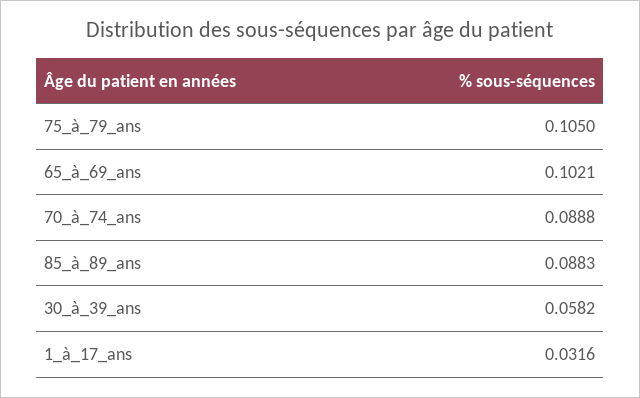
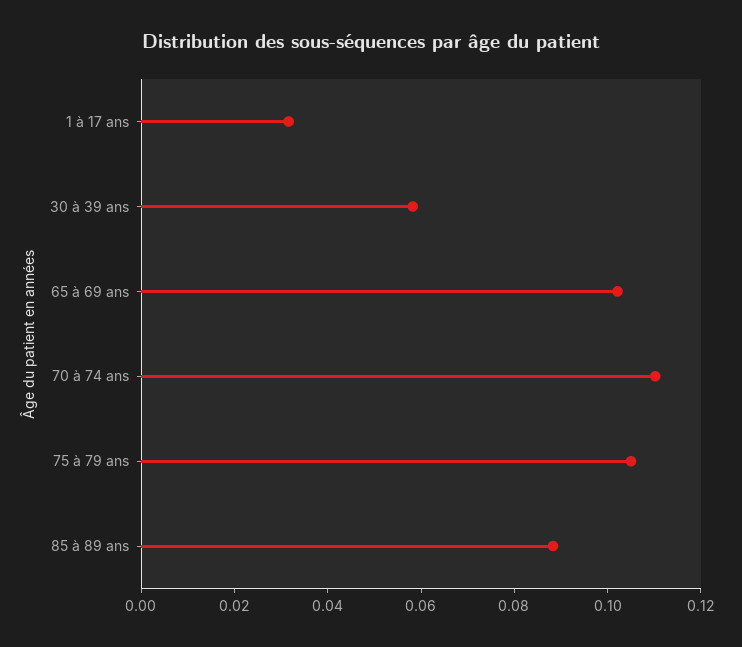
70_à_74_ans: 0.0888 -> 0.11

